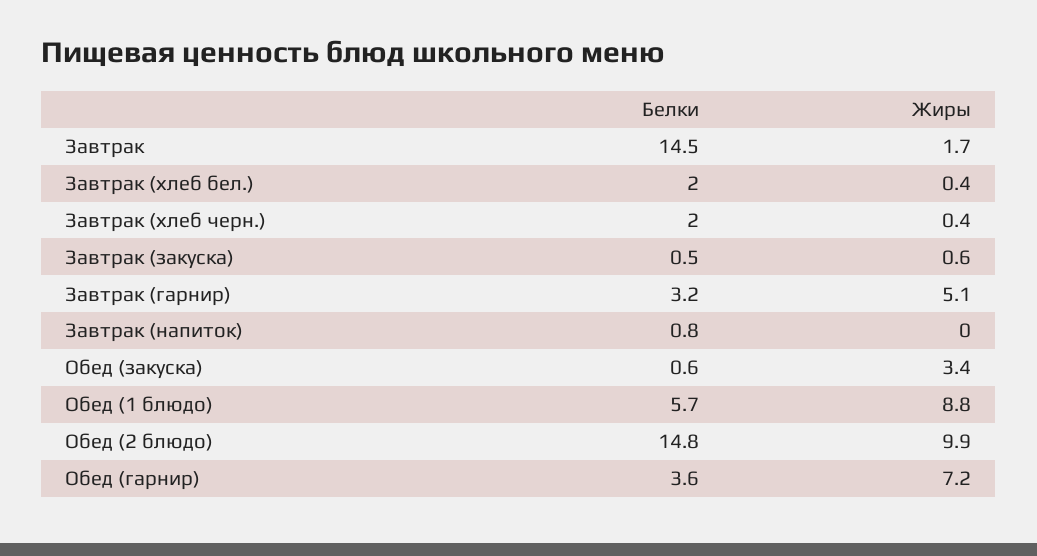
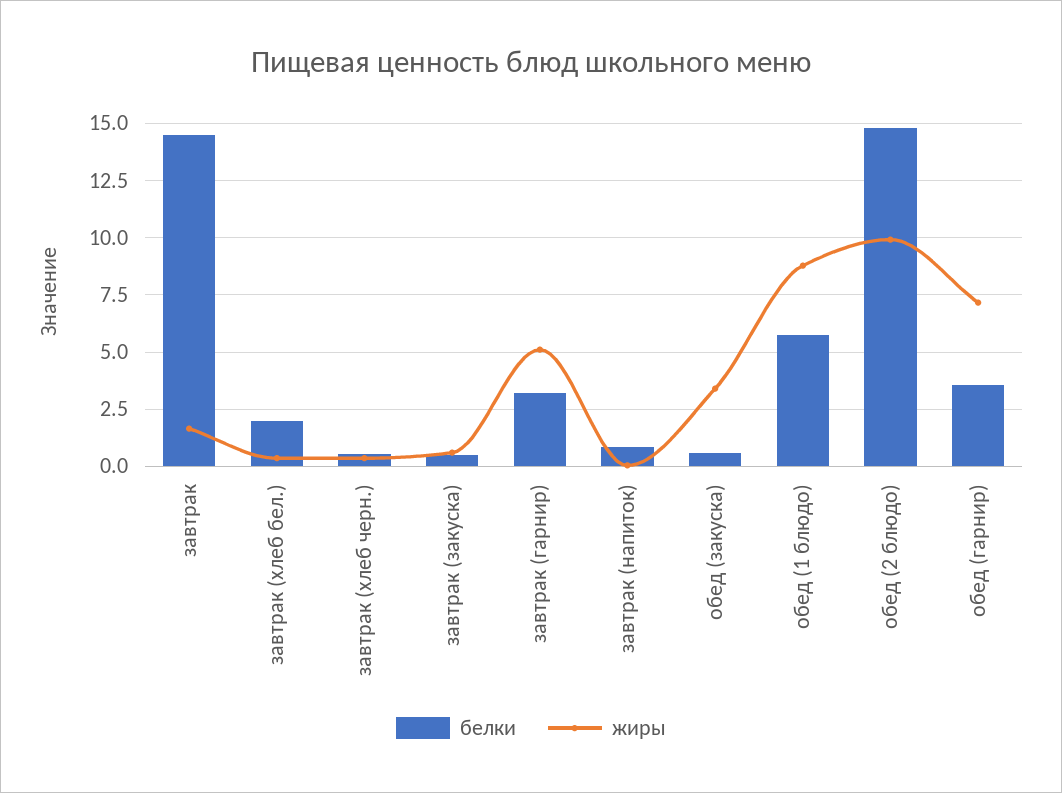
Белки, Завтрак (хлеб черн.): 2 -> 0.5

